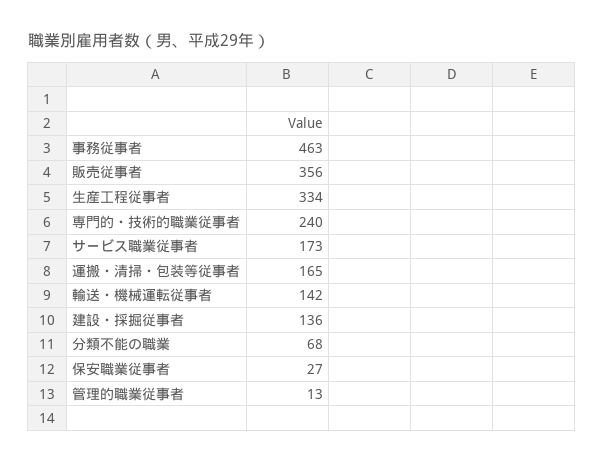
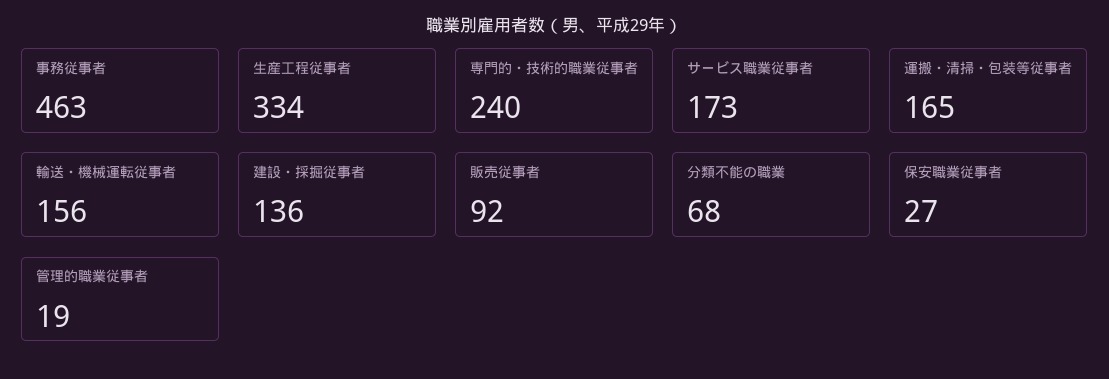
販売従事者: 356 -> 92
輸送・機械運転従事者: 142 -> 156
管理的職業従事者: 13 -> 19

